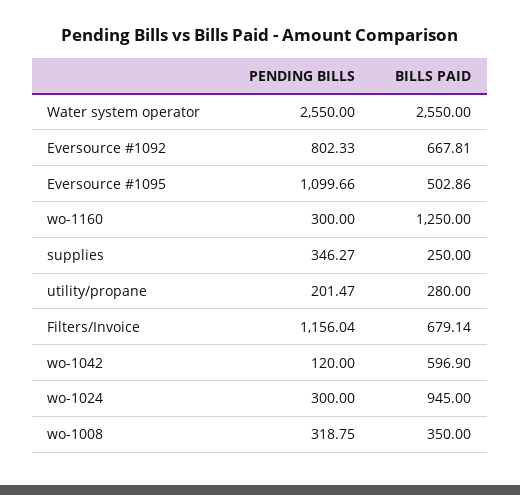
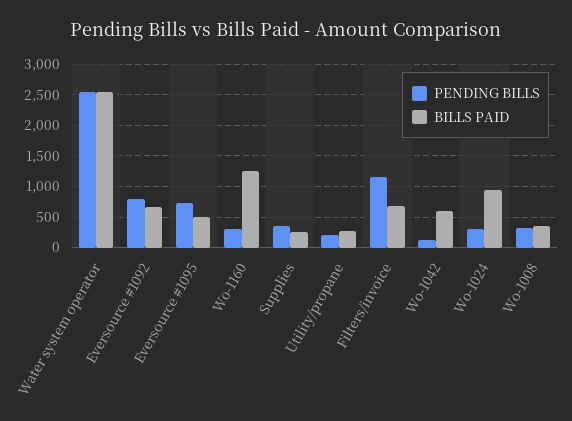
PENDING BILLS, Eversource #1095: 1099.66 -> 700

